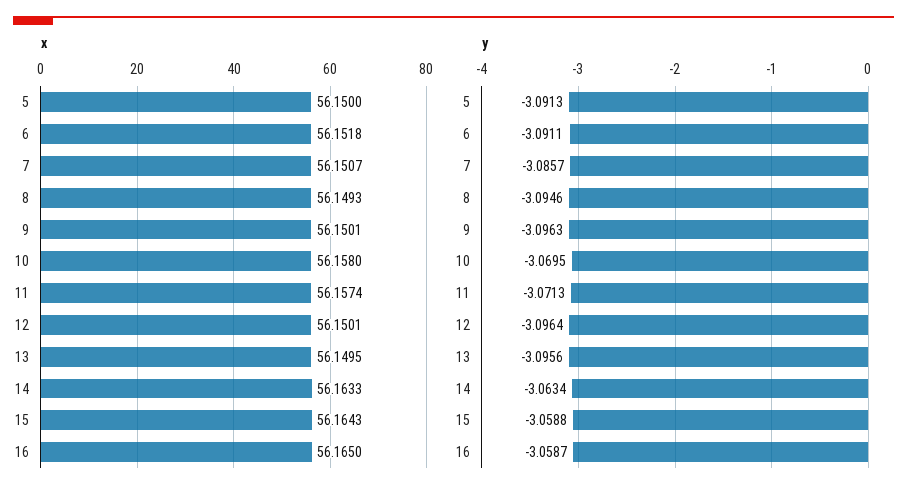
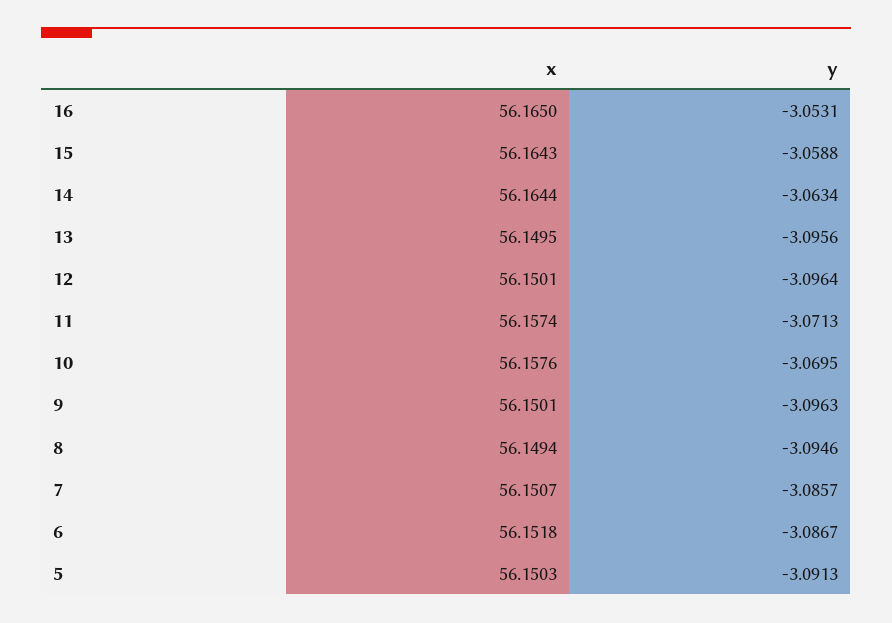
x, 5: 56.15 -> 56.1503
x, 8: 56.1493 -> 56.1494
x, 10: 56.158 -> 56.1576
x, 14: 56.1633 -> 56.1644
y, 6: -3.0911 -> -3.0867
y, 16: -3.0587 -> -3.0531

